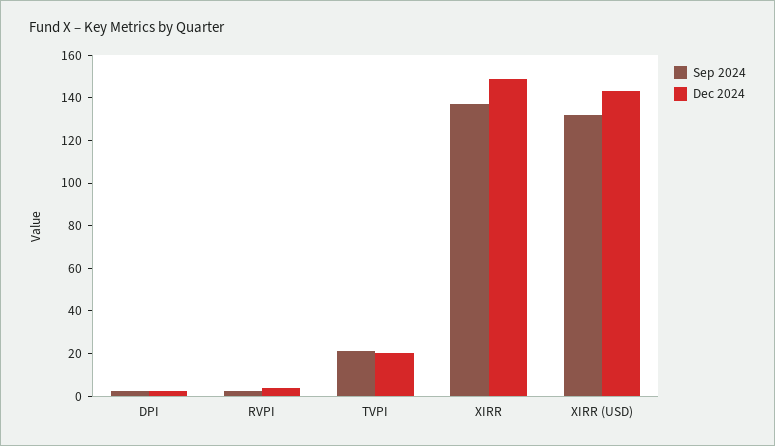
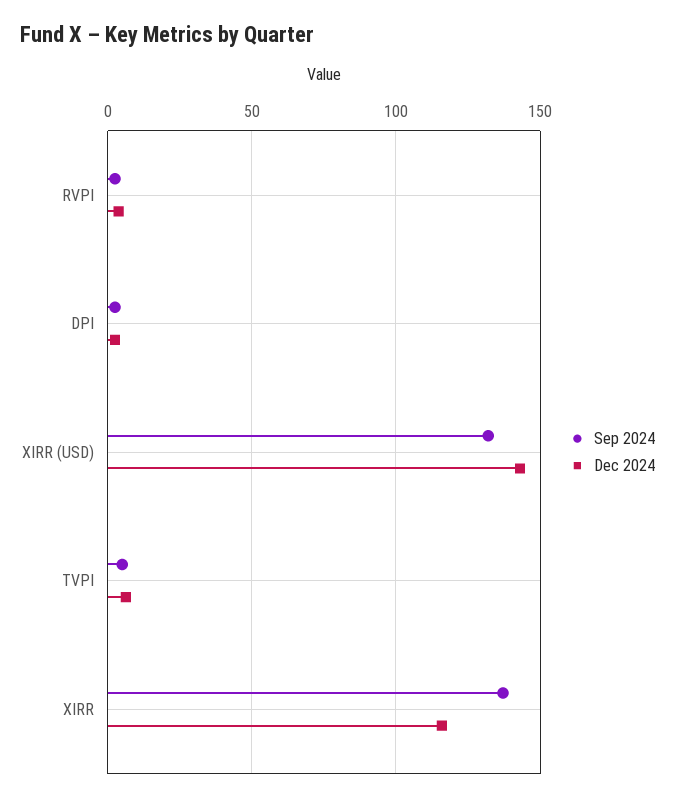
Sep 2024, TVPI: 20 -> 5
Dec 2024, TVPI: 20 -> 5
Dec 2024, XIRR: 150 -> 115

